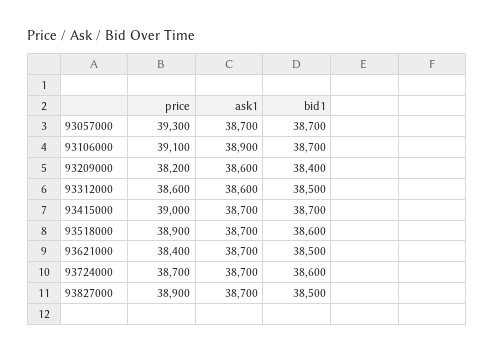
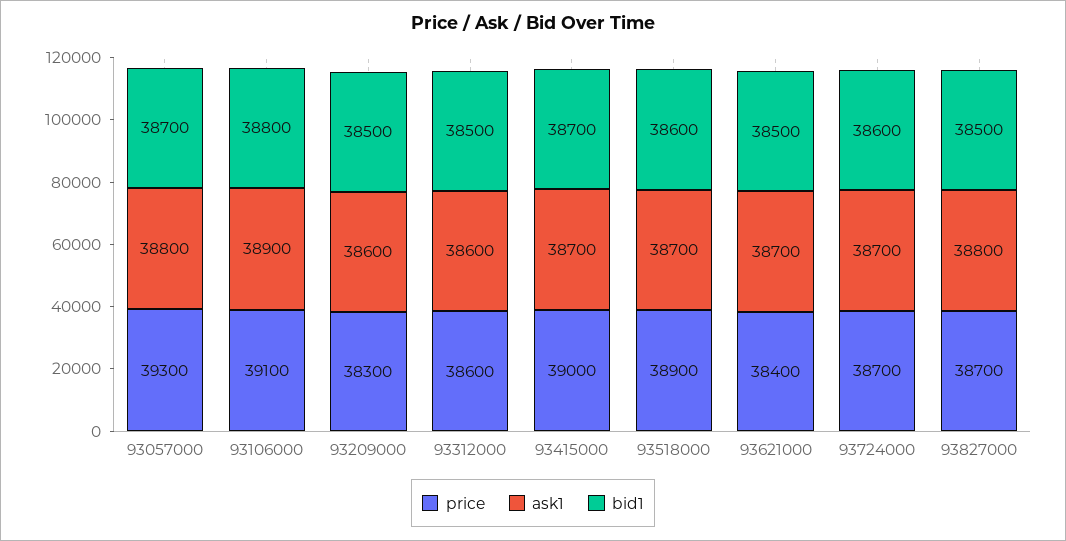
ask1, 93057000: 38700 -> 38800
bid1, 93106000: 38700 -> 38800
price, 93209000: 38200 -> 38300
bid1, 93209000: 38400 -> 38500
price, 93827000: 38900 -> 38700
ask1, 93827000: 38700 -> 38800

